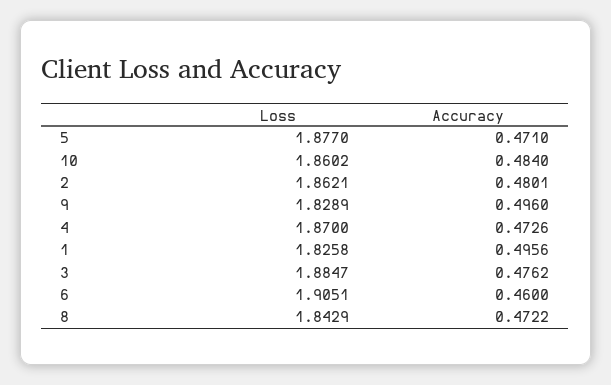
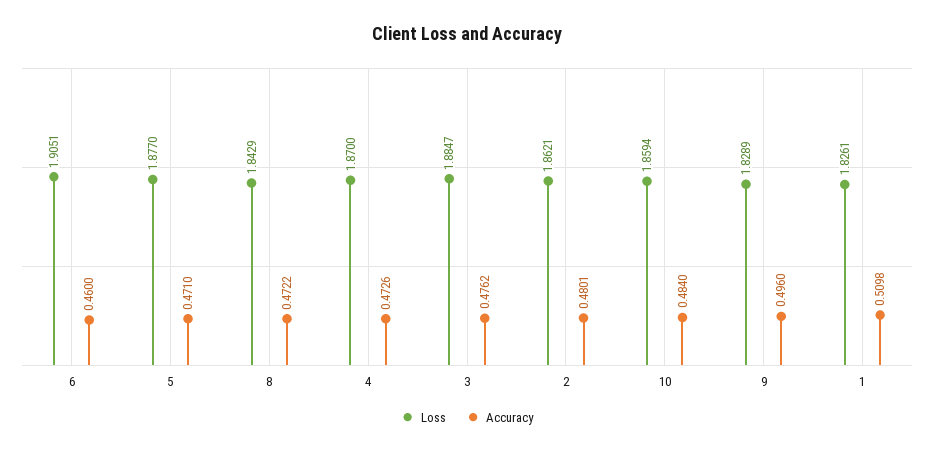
Loss, 10: 1.8602 -> 1.8594
Loss, 1: 1.8258 -> 1.8261
Accuracy, 1: 0.4956 -> 0.5098

